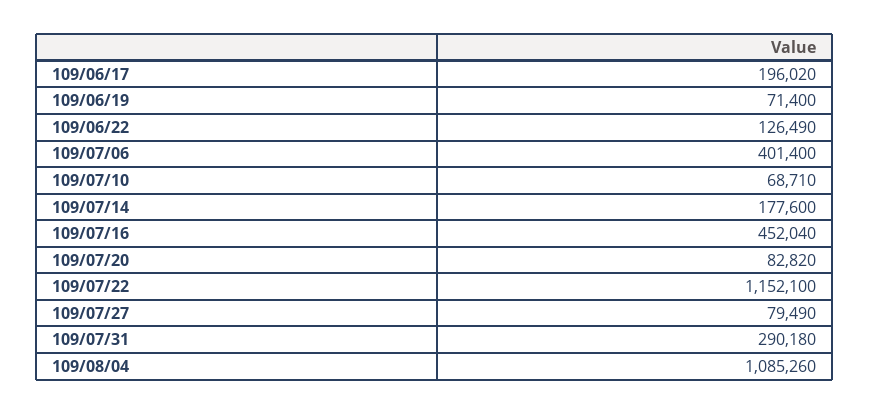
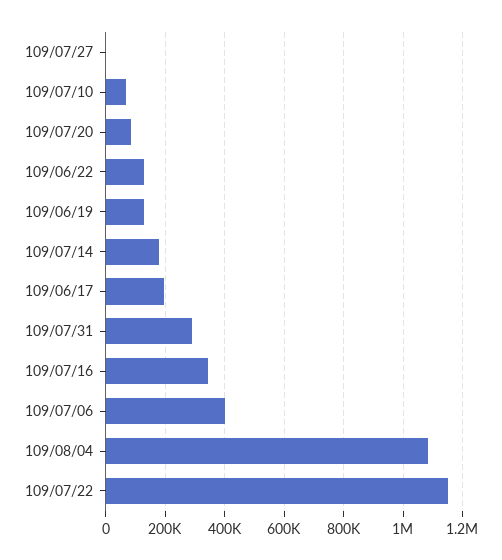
109/06/19: 71400 -> 125000
109/07/16: 452040 -> 350000
109/07/27: 79490 -> 0

